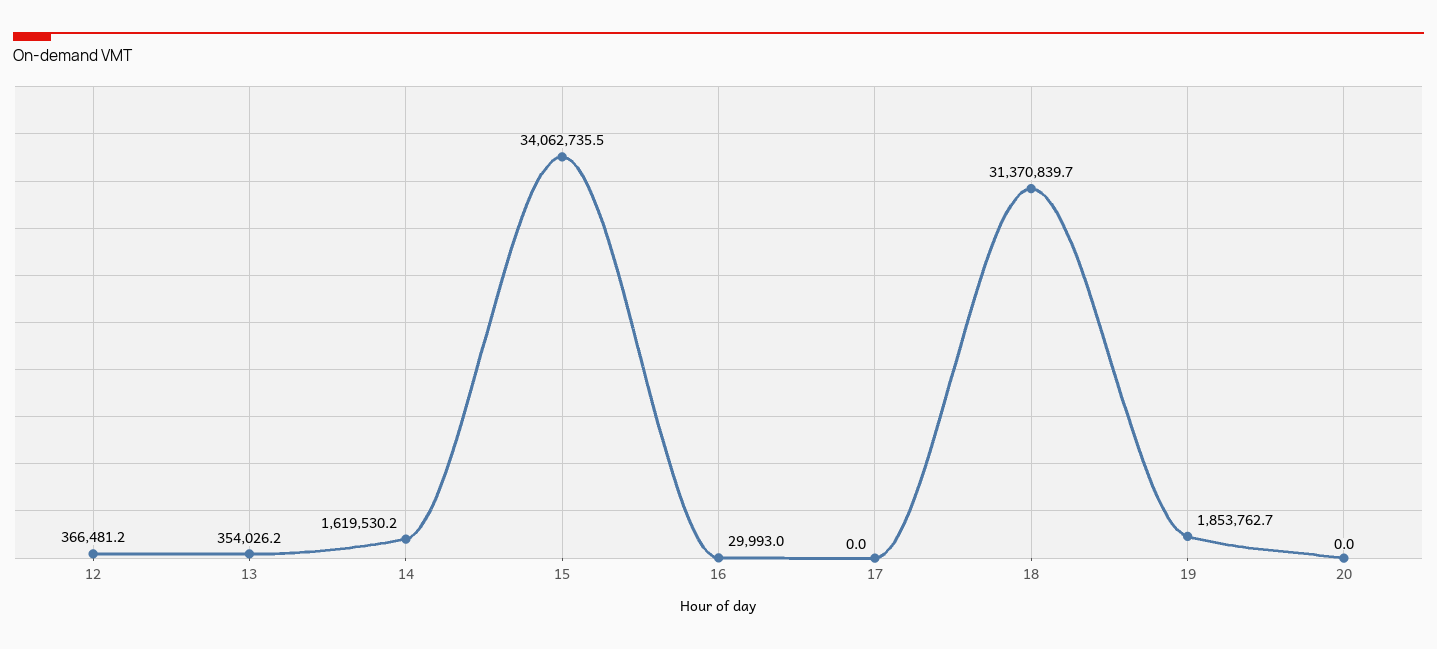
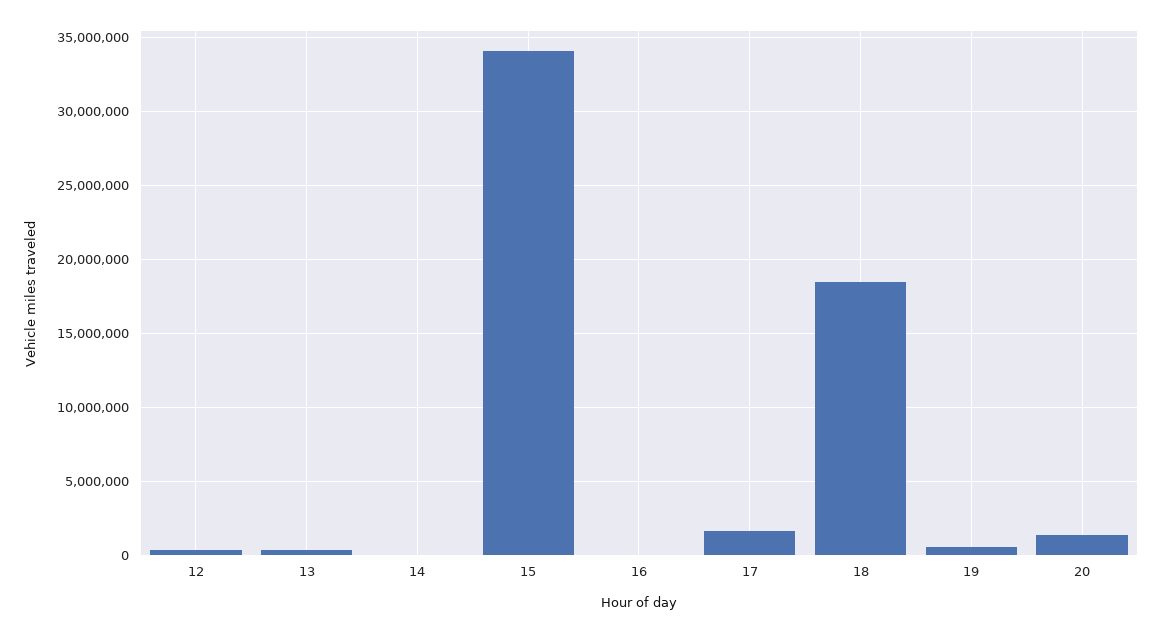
14: 1619530.2 -> 0
17: 0 -> 1500000
18: 31370839.7 -> 18500000
19: 1853762.7 -> 500000
20: 0 -> 1500000

